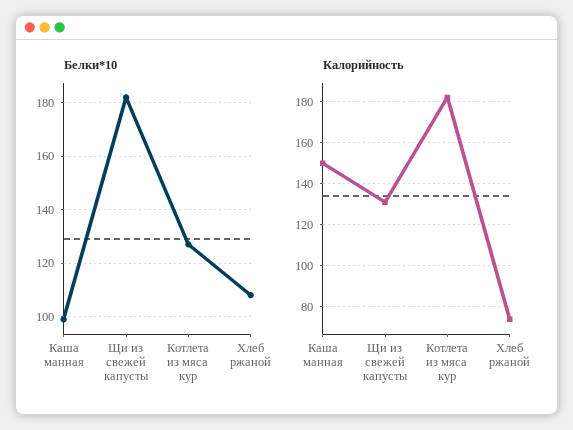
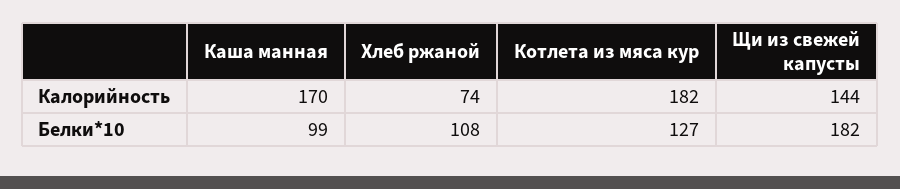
Калорийность, Каша манная: 150 -> 170
Калорийность, Щи из свежей капусты: 130 -> 144

